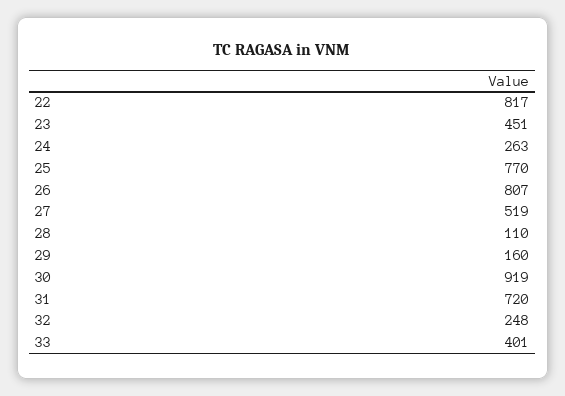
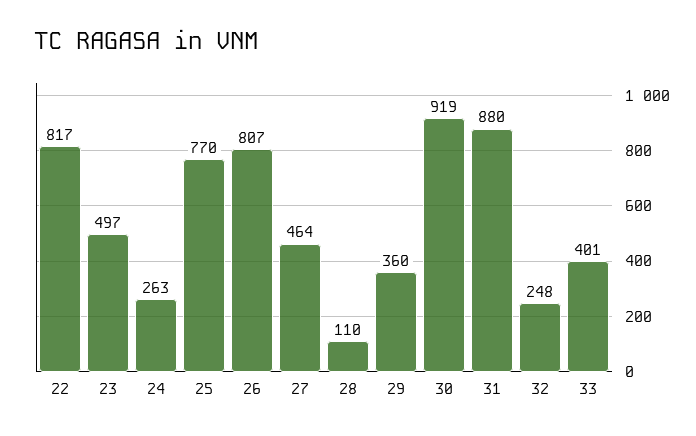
23: 451 -> 497
27: 519 -> 464
29: 160 -> 360
31: 720 -> 880

